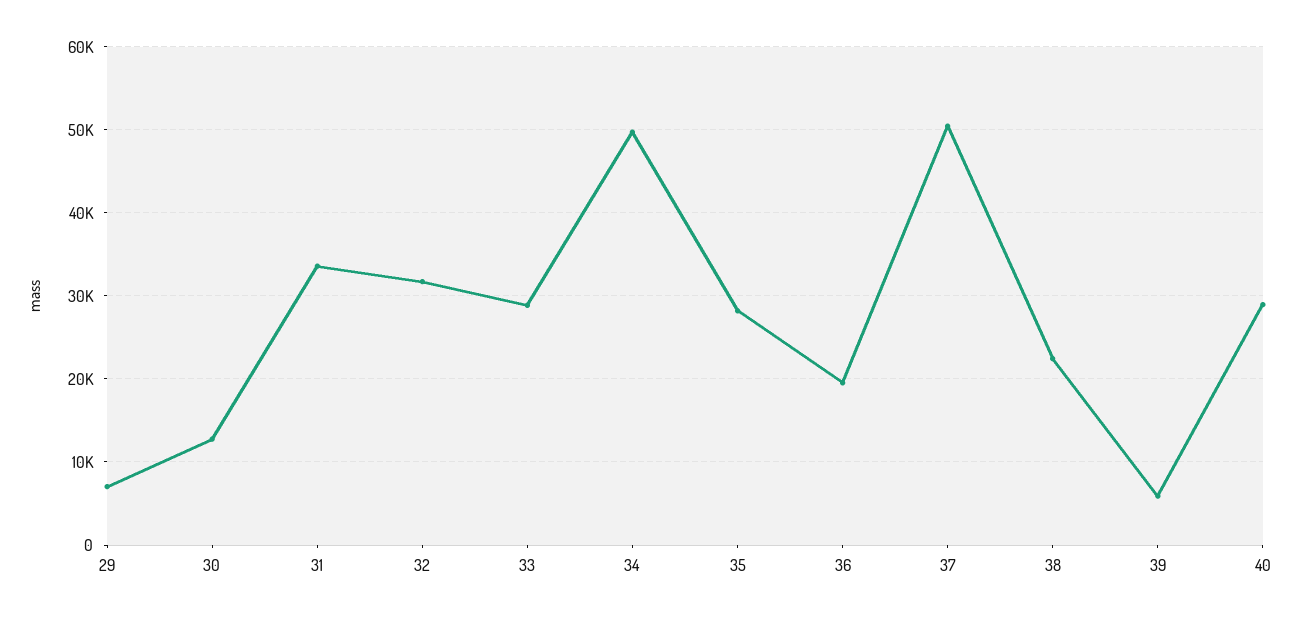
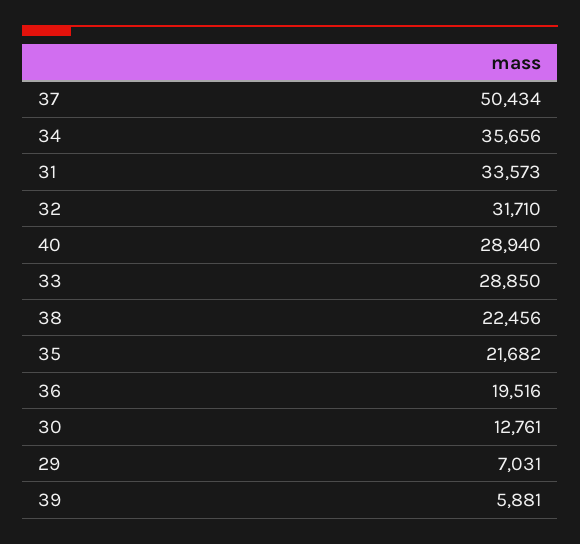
34: 50000 -> 35656
35: 28000 -> 21682

